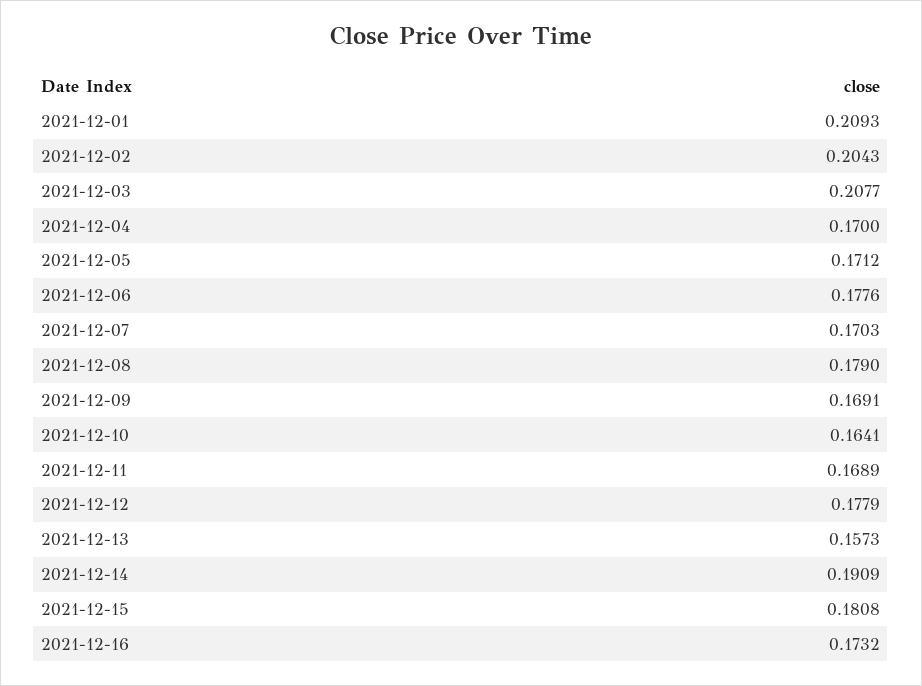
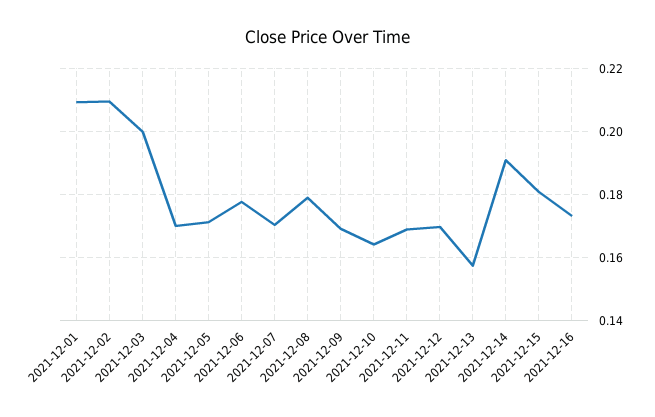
2021-12-02: 0.2043 -> 0.21
2021-12-03: 0.2077 -> 0.2
2021-12-12: 0.1779 -> 0.17

